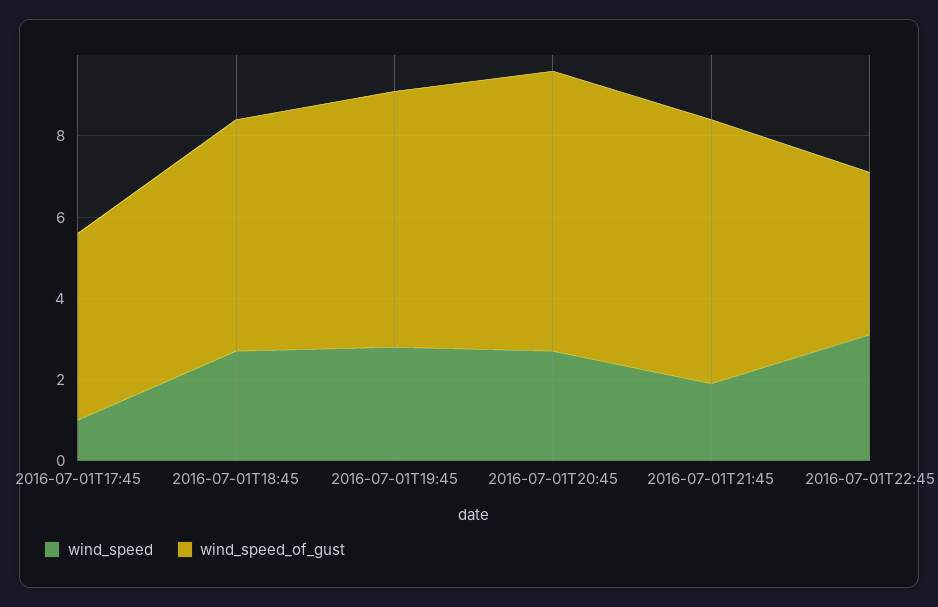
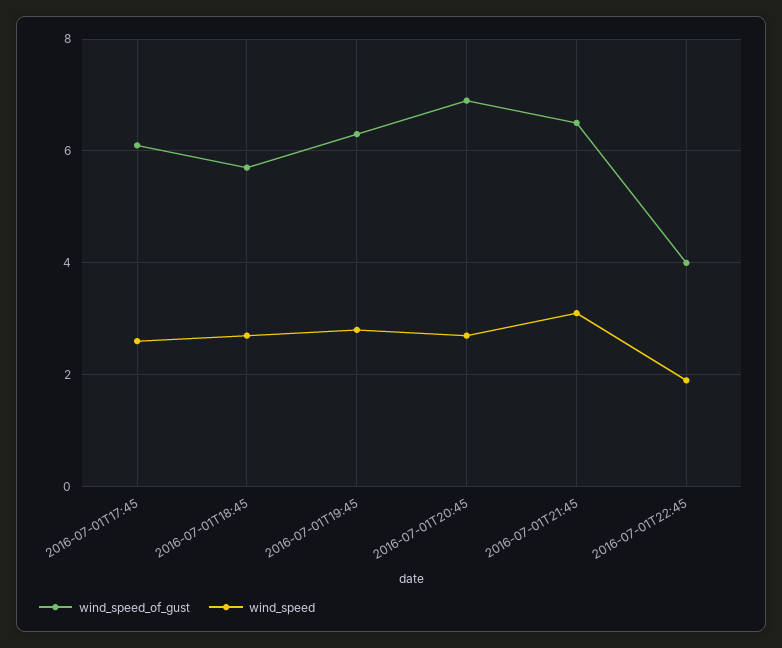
wind_speed, 2016-07-01T17:45: 1 -> 2.5
wind_speed_of_gust, 2016-07-01T17:45: 4.5 -> 6
wind_speed, 2016-07-01T21:45: 2 -> 3
wind_speed, 2016-07-01T22:45: 3 -> 2

